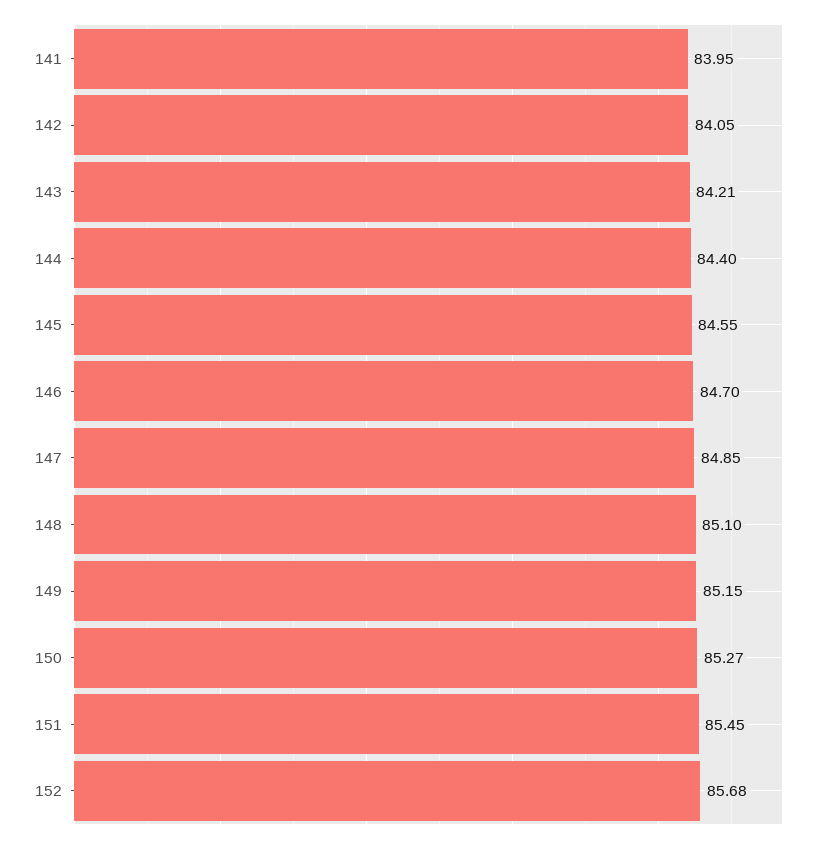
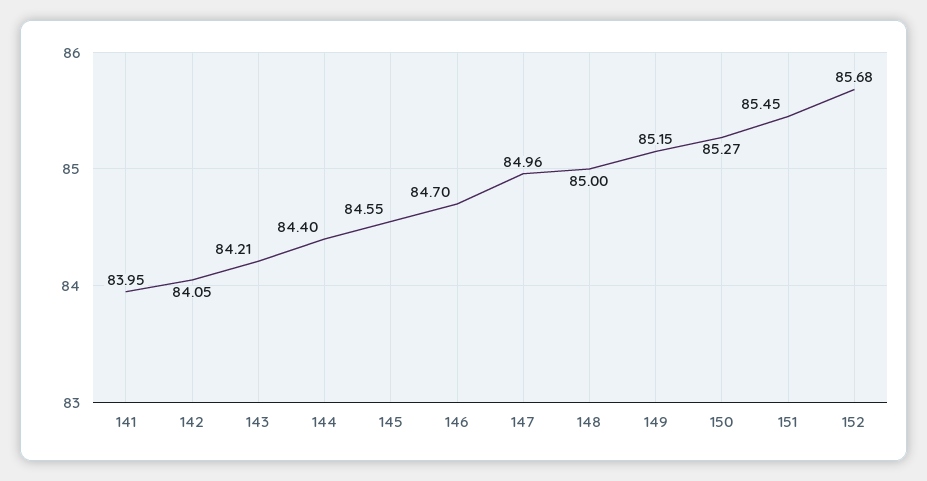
147: 84.85 -> 84.96
148: 85.1 -> 85

